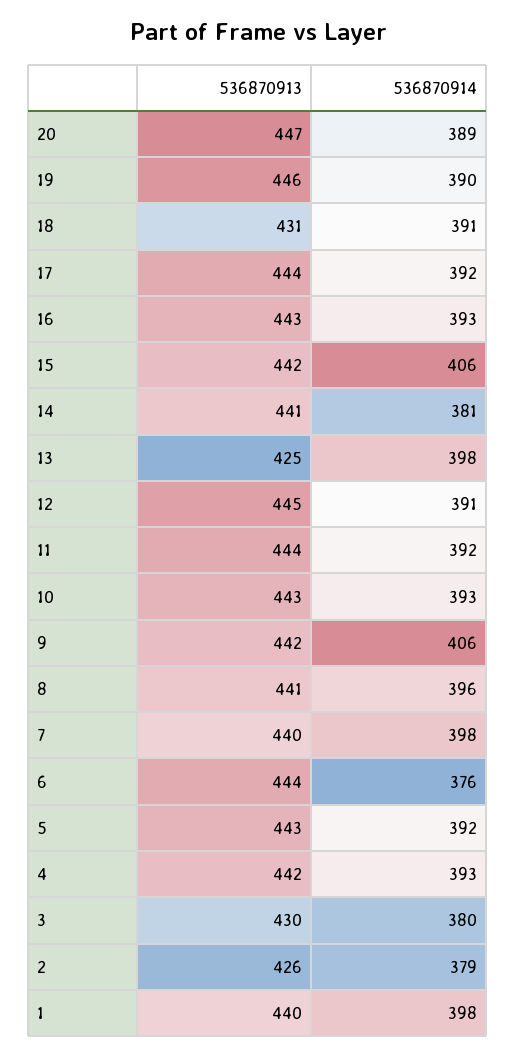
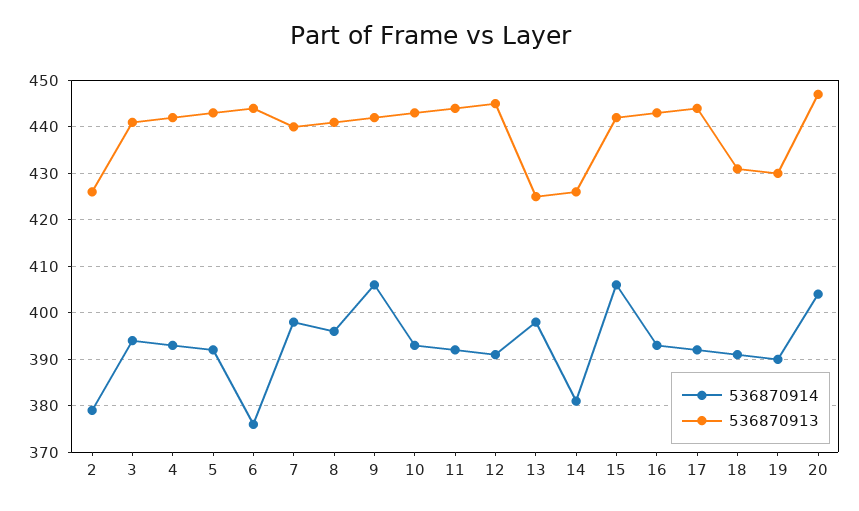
536870914, 20: 389 -> 405
536870913, 19: 446 -> 430
536870913, 14: 441 -> 425
536870913, 3: 430 -> 440
536870914, 3: 380 -> 395
536870913, 1: 440 -> none
536870914, 1: 398 -> none

